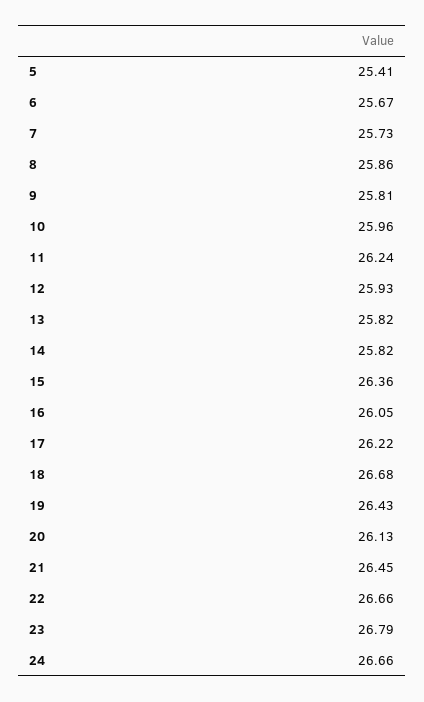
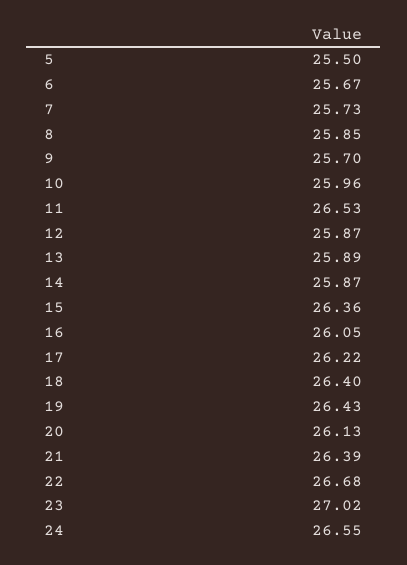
5: 25.41 -> 25.5
8: 25.86 -> 25.85
9: 25.81 -> 25.7
11: 26.24 -> 26.53
12: 25.93 -> 25.87
13: 25.82 -> 25.89
14: 25.82 -> 25.87
18: 26.68 -> 26.4
21: 26.45 -> 26.39
22: 26.66 -> 26.68
23: 26.79 -> 27.02
24: 26.66 -> 26.55

